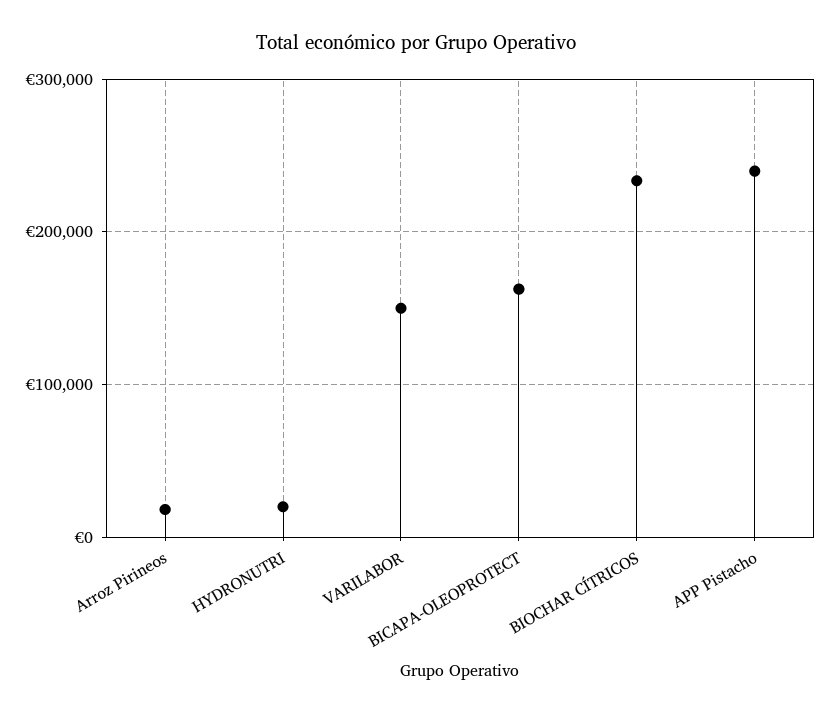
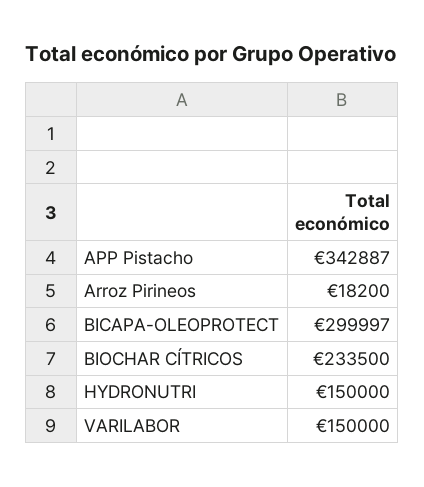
HYDRONUTRI: 20000 -> 150000
BICAPA-OLEOPROTECT: 160000 -> 299997
APP Pistacho: 240000 -> 342887

